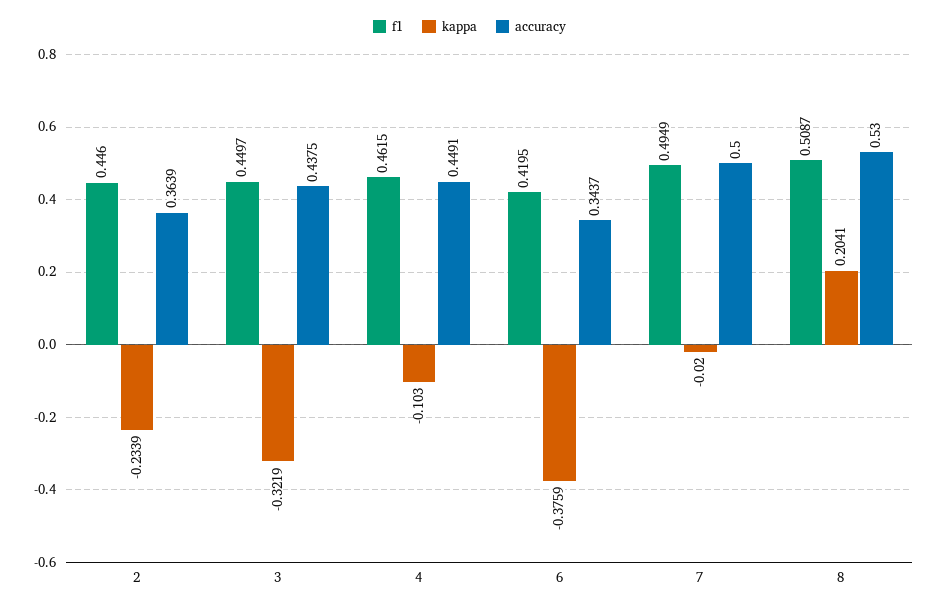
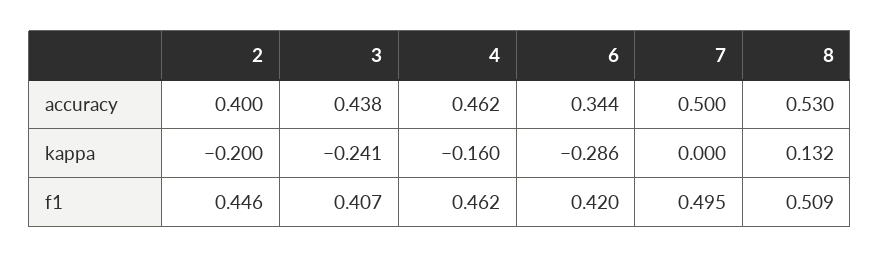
kappa, 2: -0.2339 -> -0.2
accuracy, 2: 0.3639 -> 0.4
f1, 3: 0.4497 -> 0.407
kappa, 3: -0.3219 -> -0.241
kappa, 4: -0.103 -> -0.16
accuracy, 4: 0.4491 -> 0.462
kappa, 6: -0.3759 -> -0.286
kappa, 7: -0.02 -> 0
kappa, 8: 0.2041 -> 0.132

